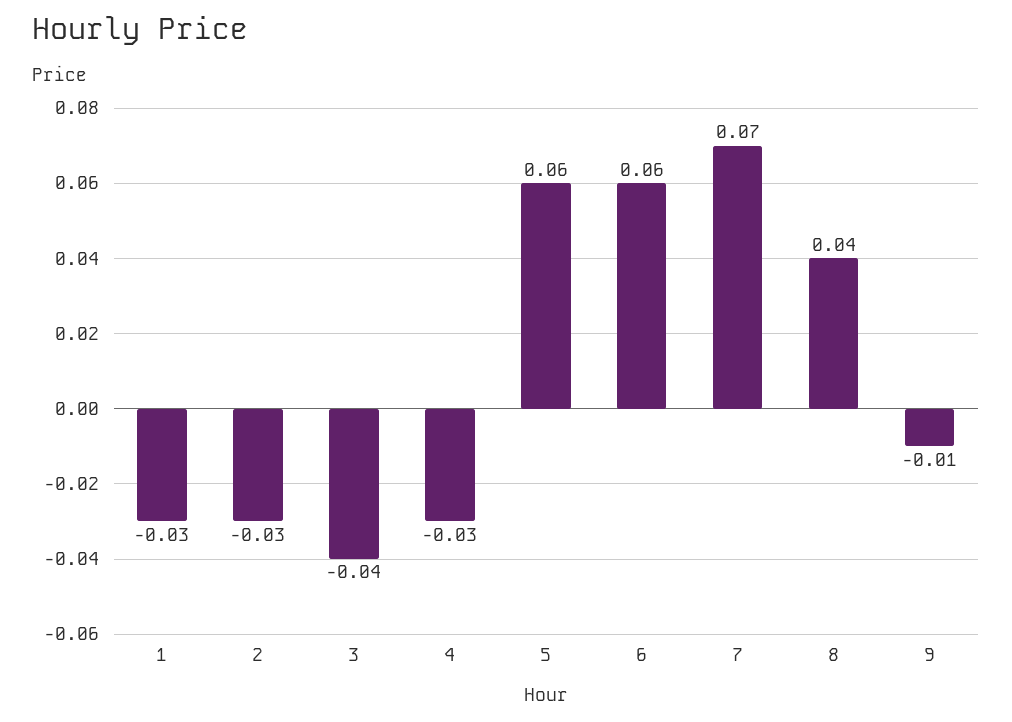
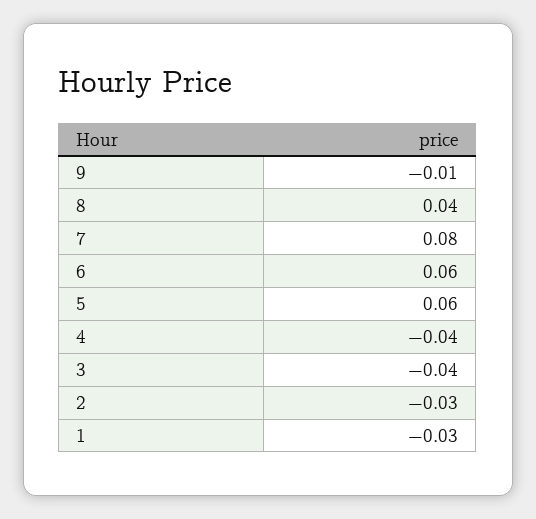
4: -0.03 -> -0.04
7: 0.07 -> 0.08

